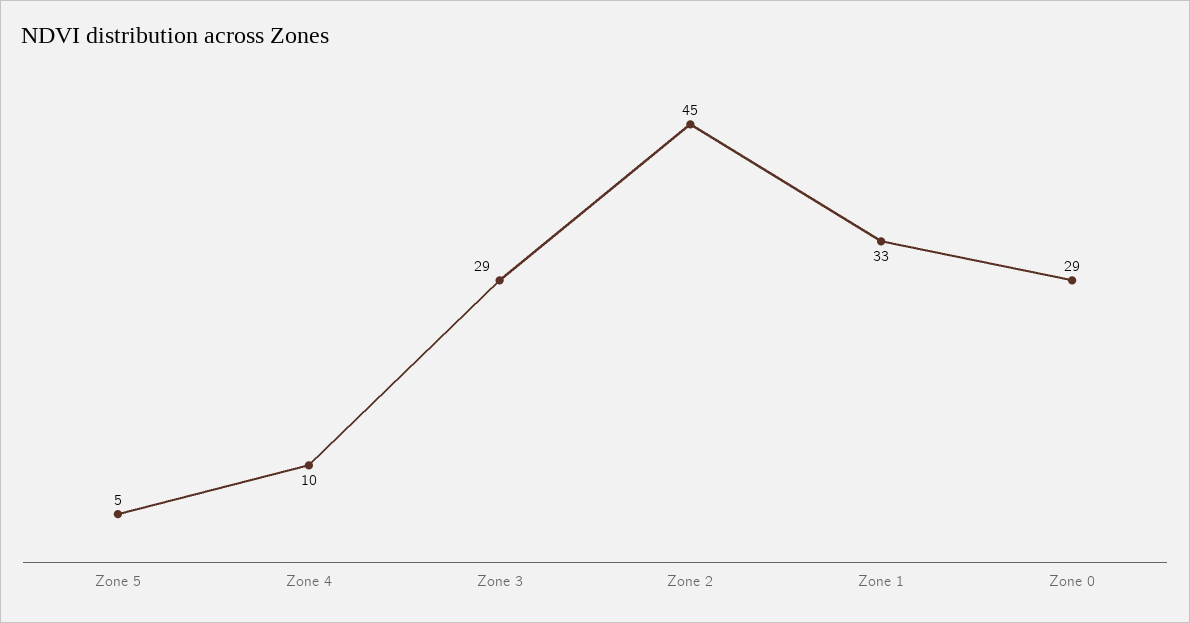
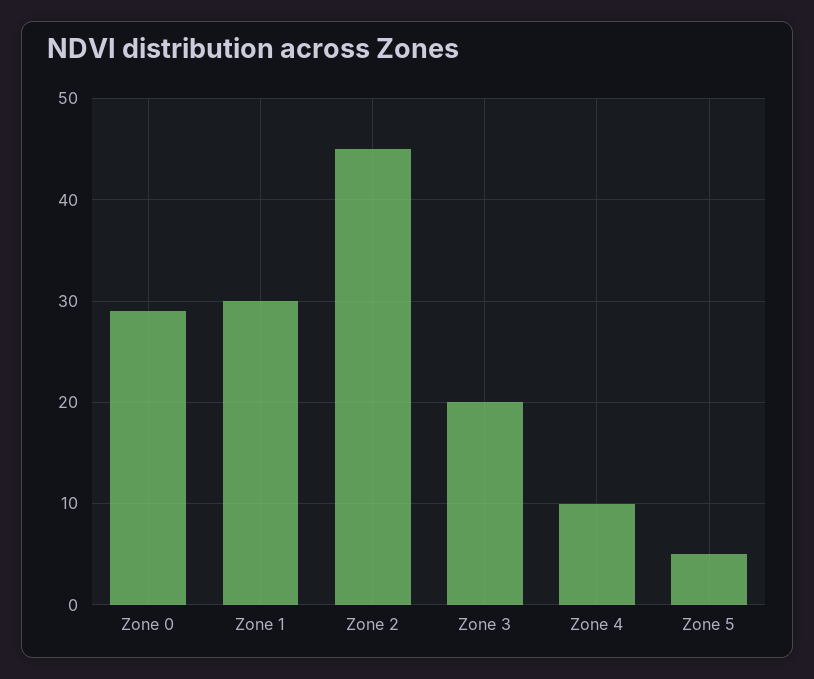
Zone 3: 29 -> 20
Zone 1: 33 -> 30

